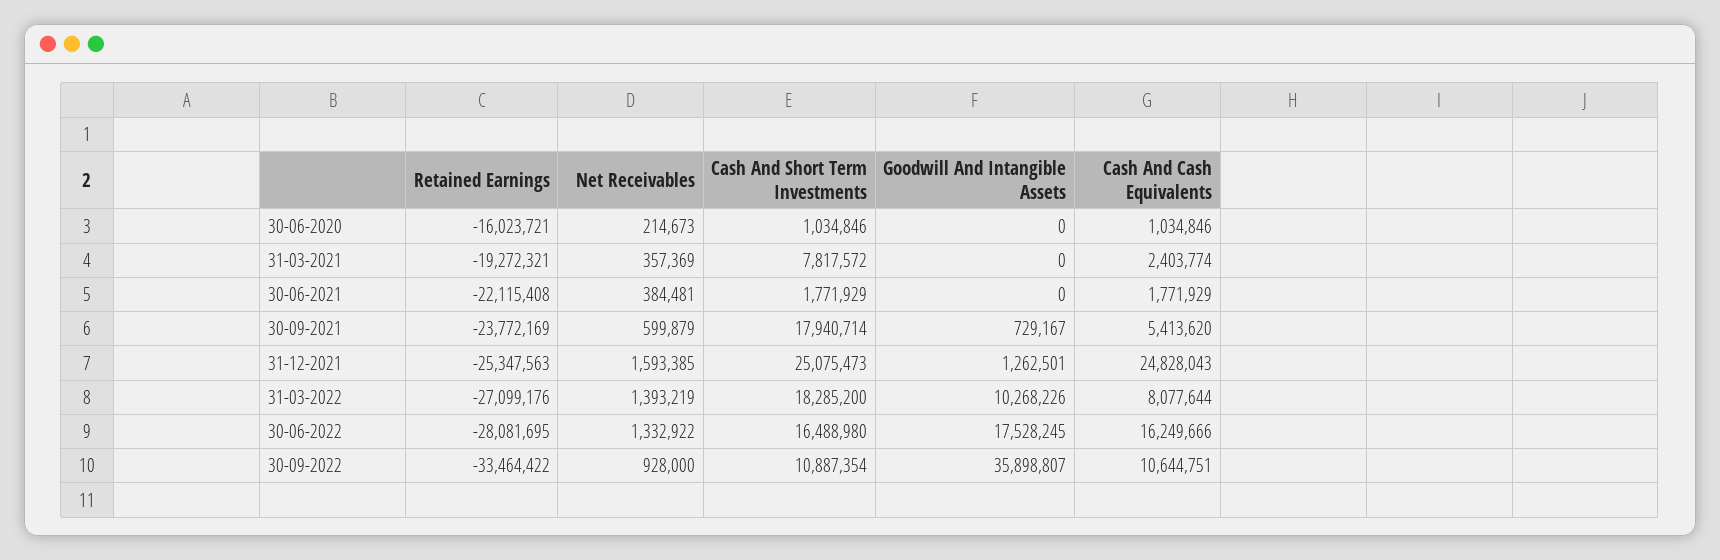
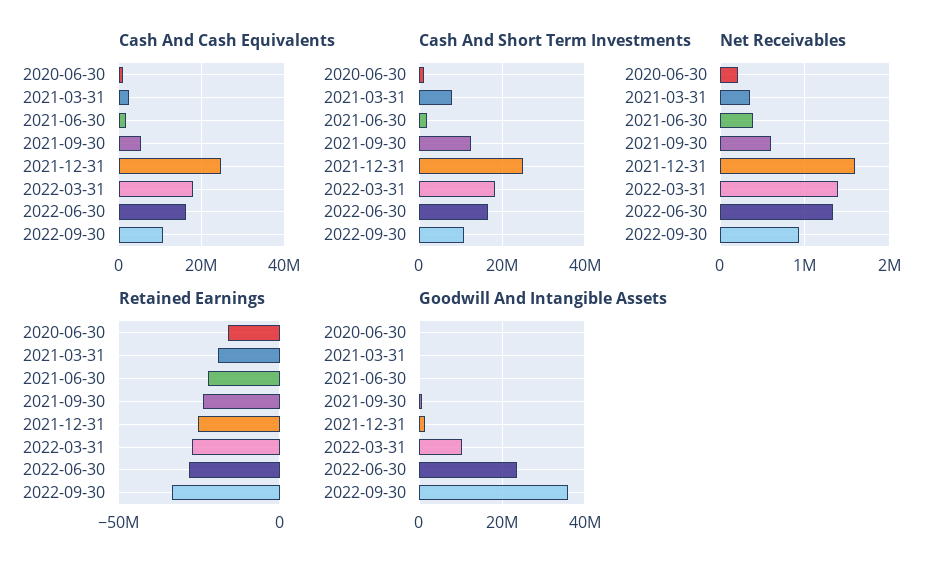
Cash And Short Term Investments, 30-09-2021: 17940714 -> 12000000
Cash And Cash Equivalents, 31-03-2022: 8077644 -> 18000000
Goodwill And Intangible Assets, 30-06-2022: 17528245 -> 24000000

